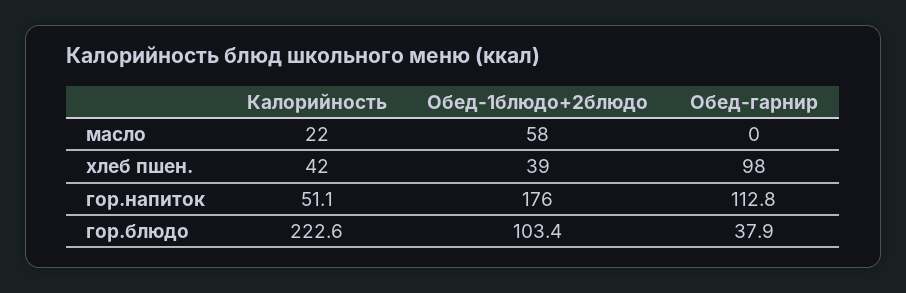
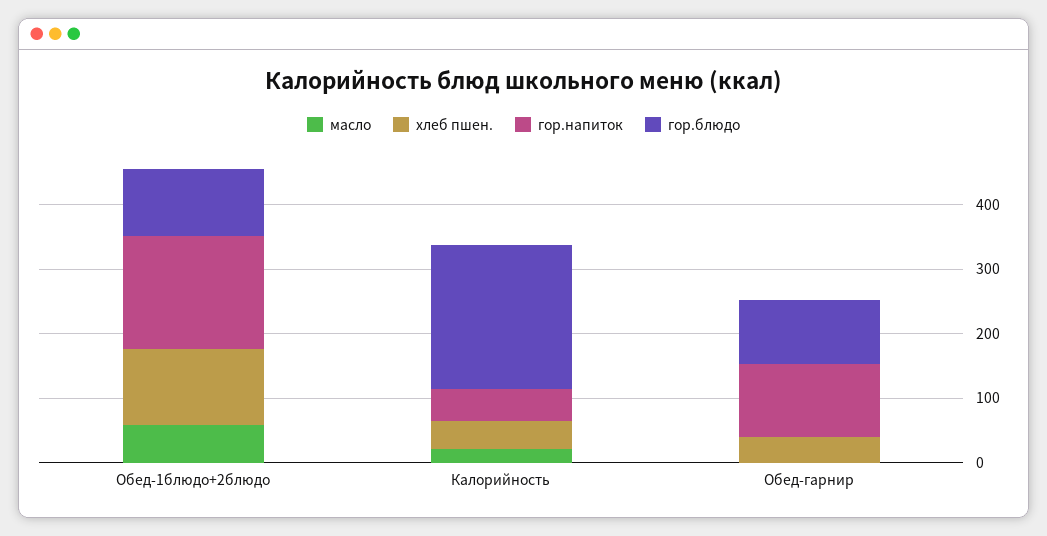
хлеб пшен., Обед-1блюдо+2блюдо: 39 -> 120
хлеб пшен., Обед-гарнир: 98 -> 40
гор.блюдо, Обед-гарнир: 37.9 -> 100

